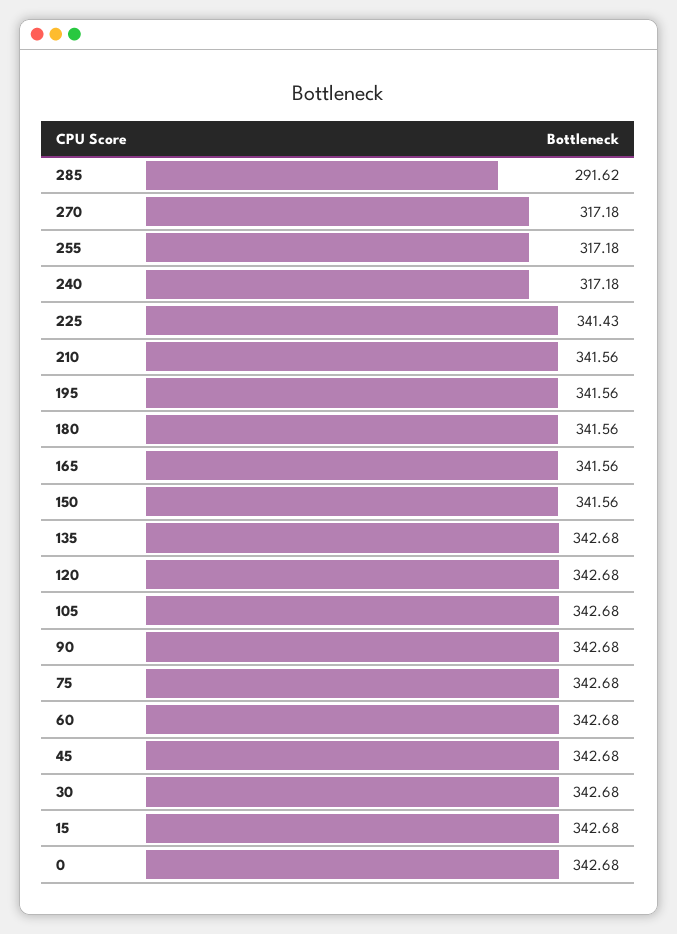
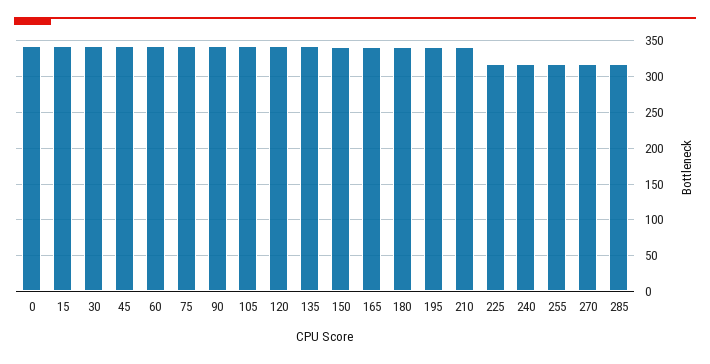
285: 291.62 -> 320
225: 341.43 -> 320

